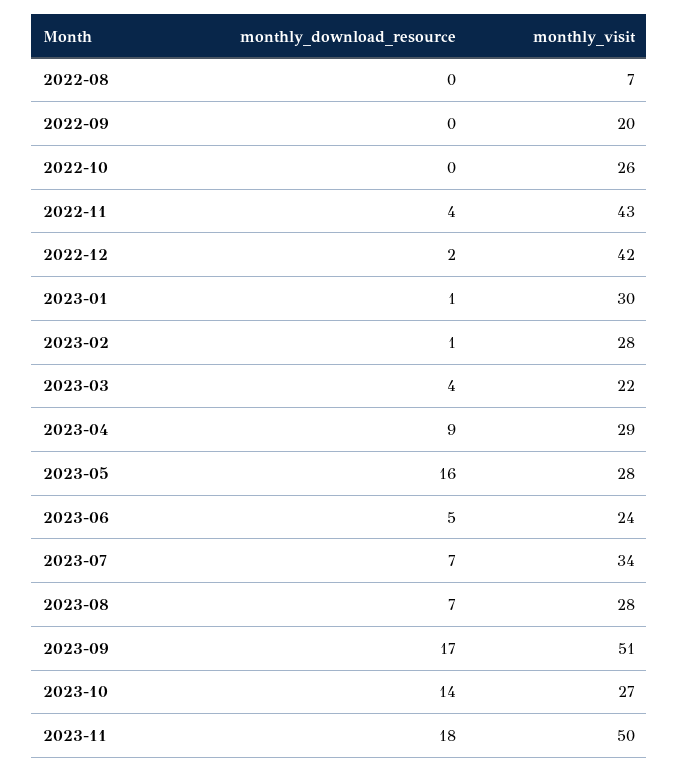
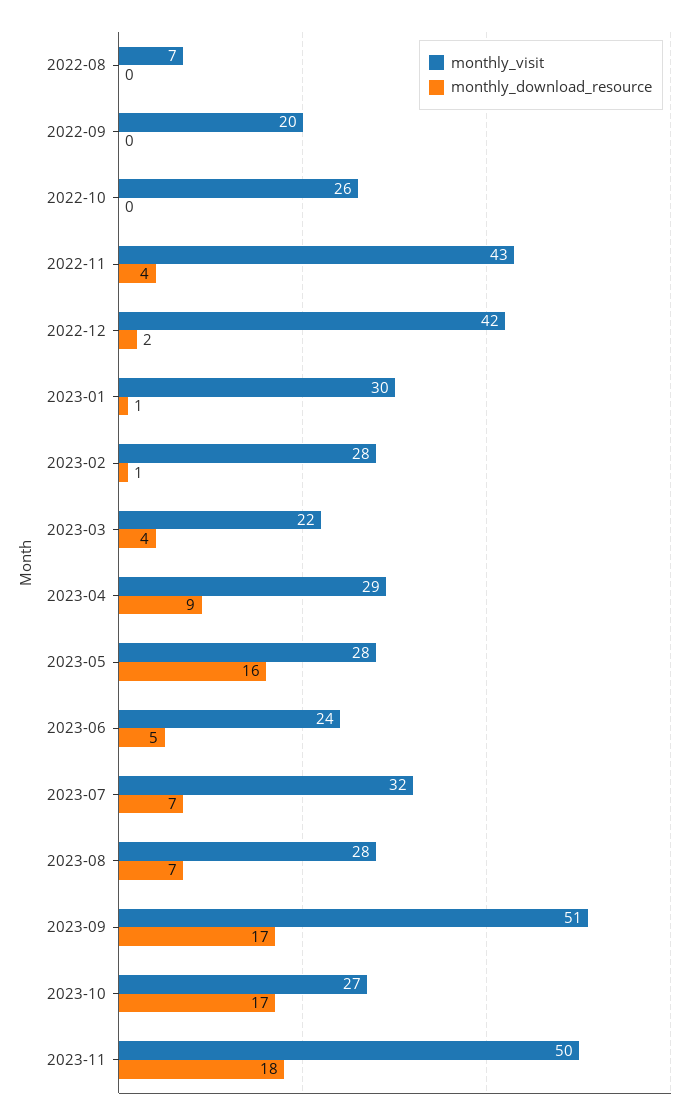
monthly_visit, 2023-07: 34 -> 32
monthly_download_resource, 2023-10: 14 -> 17

